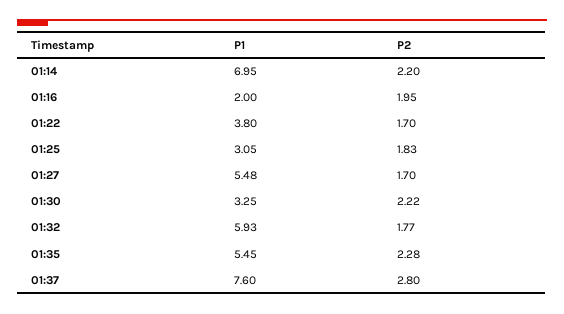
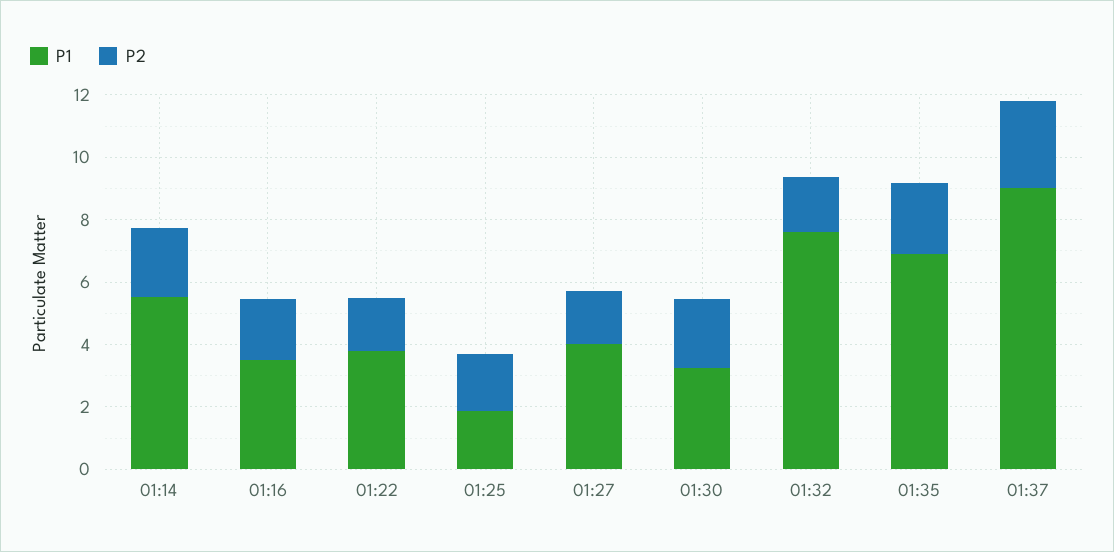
P1, 01:14: 6.95 -> 5.5
P1, 01:16: 2 -> 3.5
P1, 01:25: 3.05 -> 2
P1, 01:27: 5.48 -> 4
P1, 01:32: 5.93 -> 7.5
P1, 01:35: 5.45 -> 7
P1, 01:37: 7.6 -> 9

